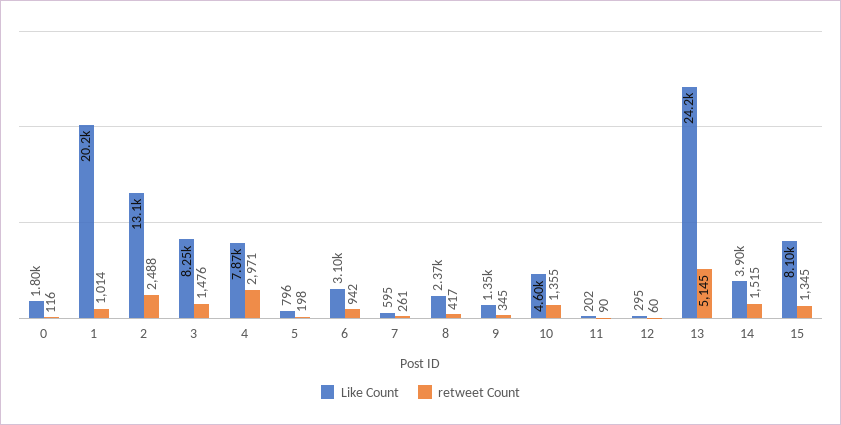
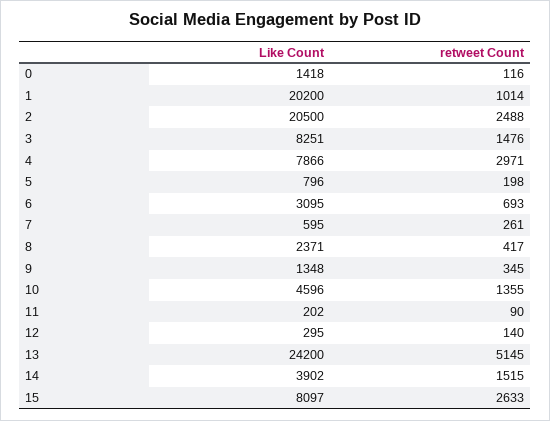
Like Count, 0: 1800 -> 1418
Like Count, 2: 13100 -> 20500
retweet Count, 6: 942 -> 693
retweet Count, 12: 60 -> 140
retweet Count, 15: 1345 -> 2633

